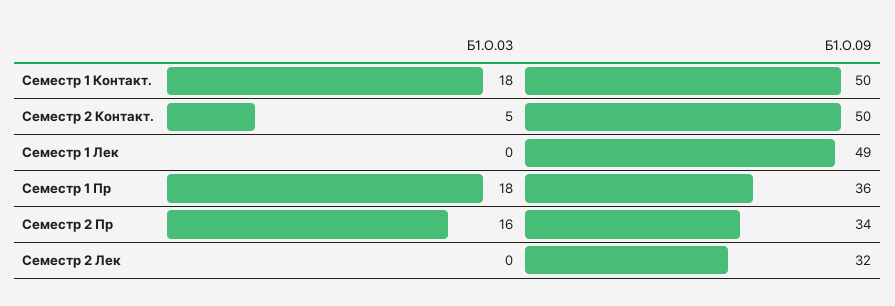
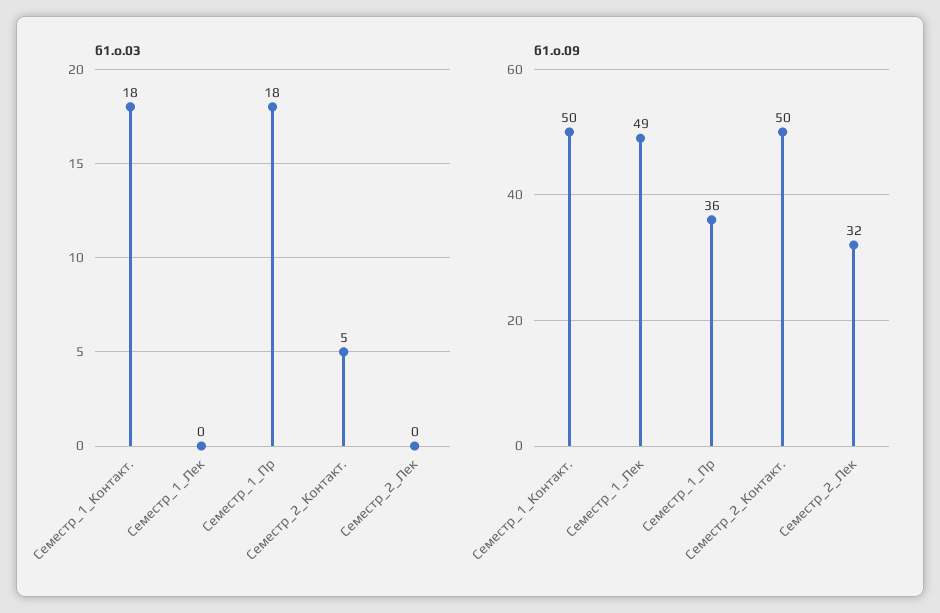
Б1.О.03, Семестр 2 Пр: 16 -> none
Б1.О.09, Семестр 2 Пр: 34 -> none

